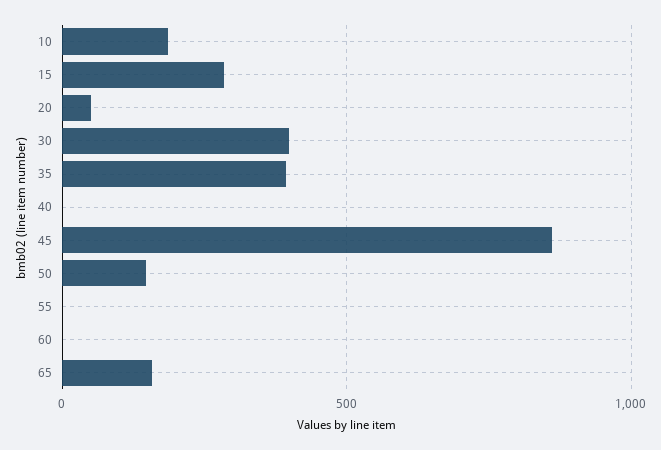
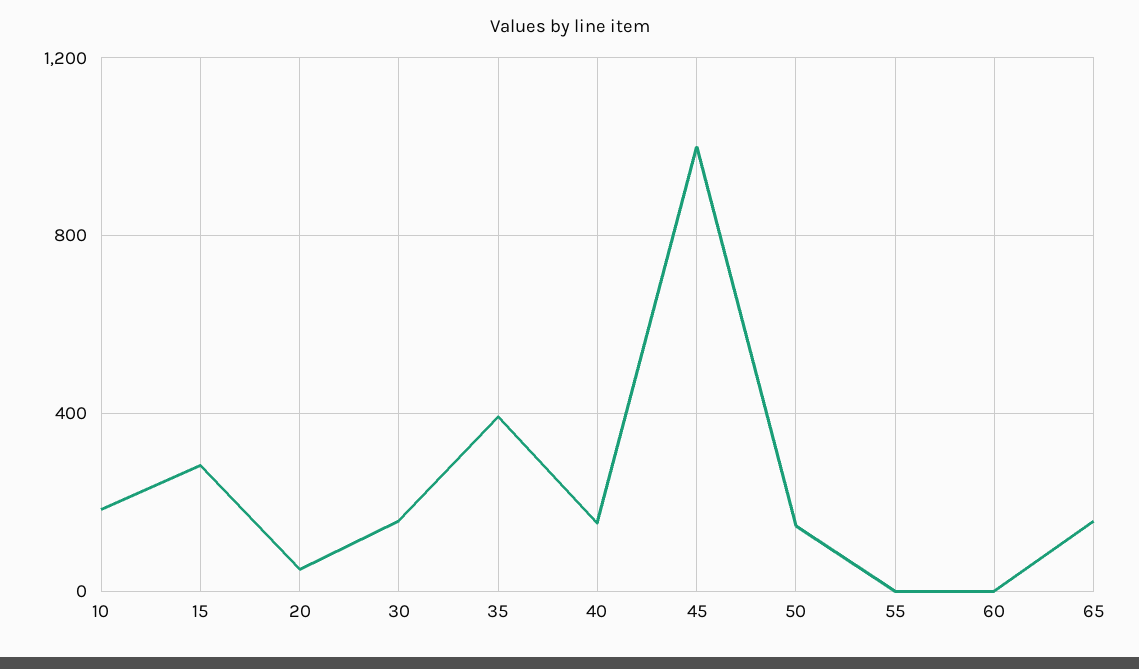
30: 400 -> 150
40: 0 -> 150
45: 850 -> 1000

